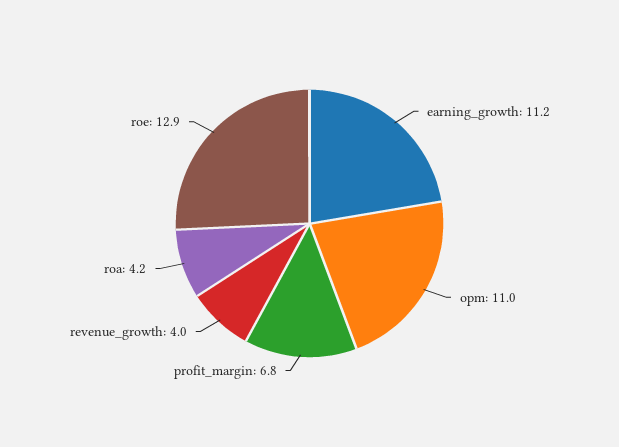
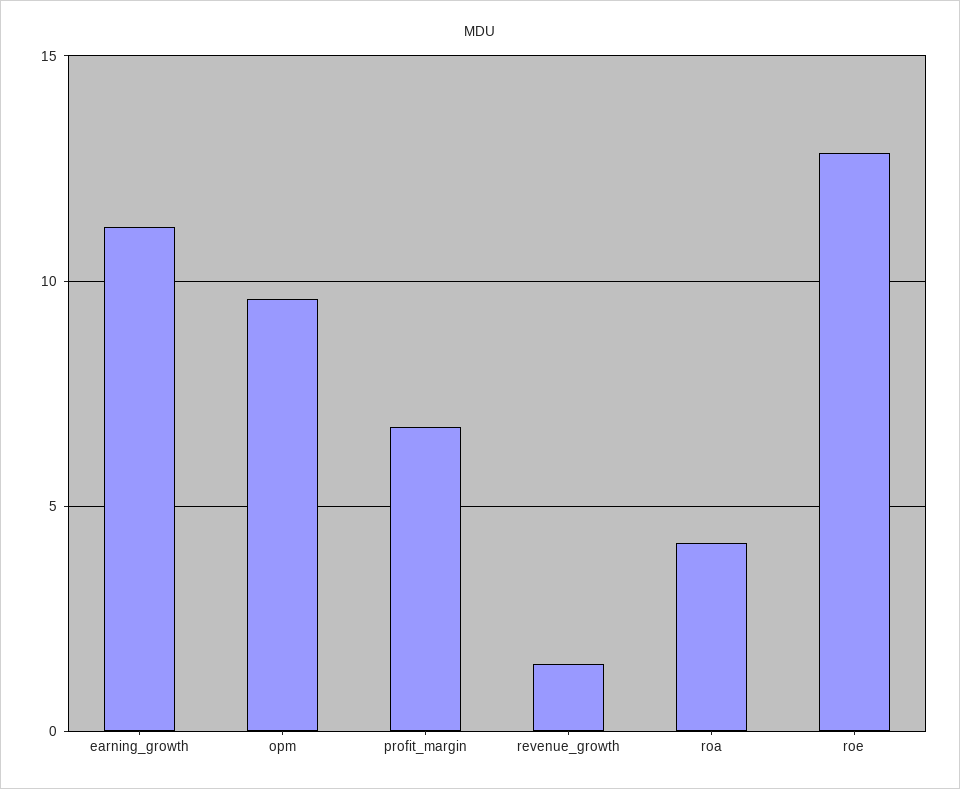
opm: 11 -> 9.5
revenue_growth: 4 -> 1.5

